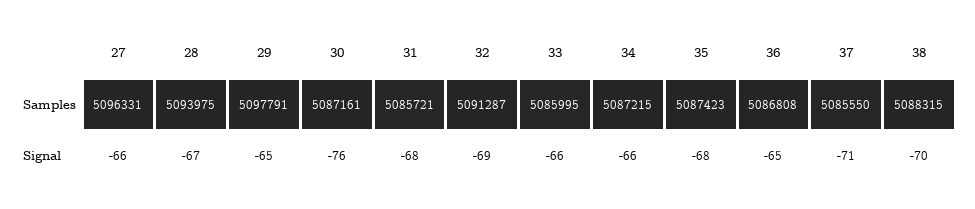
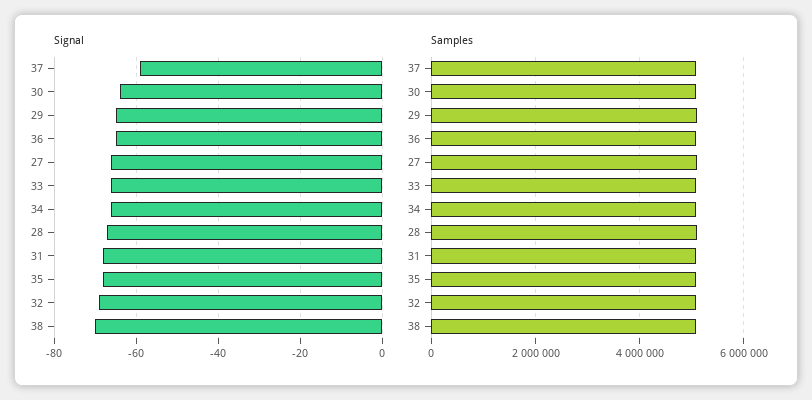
Signal, 30: -76 -> -65
Signal, 37: -71 -> -60

